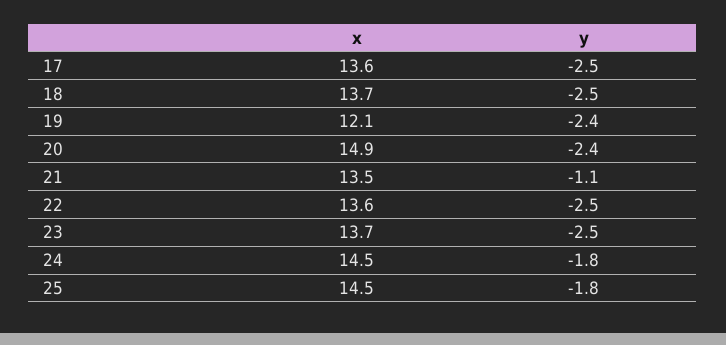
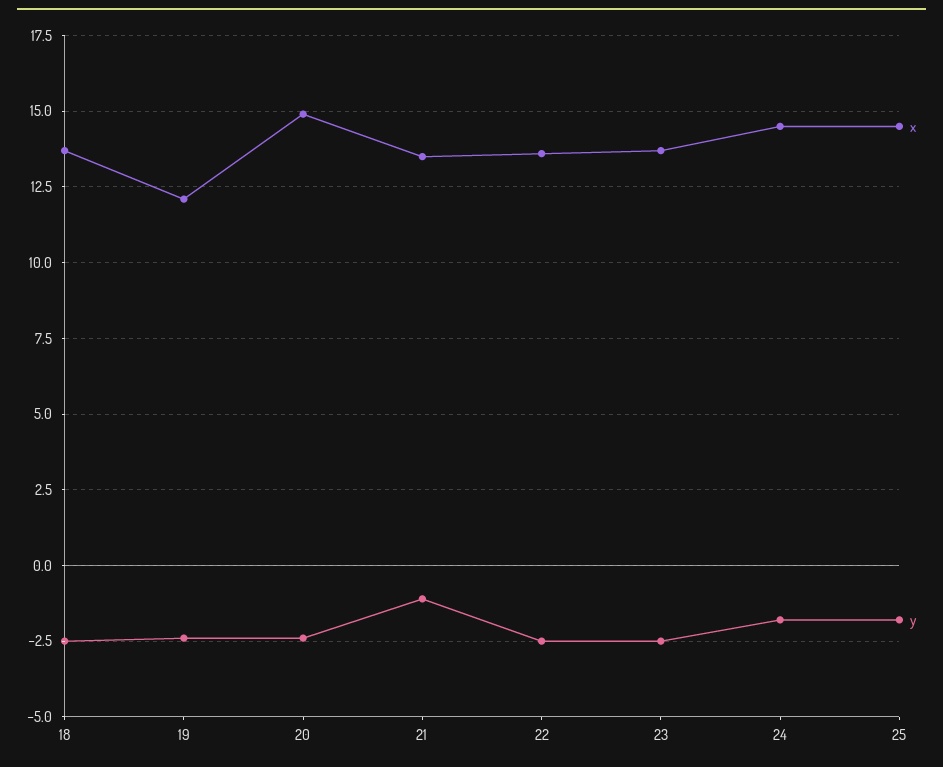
x, 17: 13.6 -> none
y, 17: -2.5 -> none

